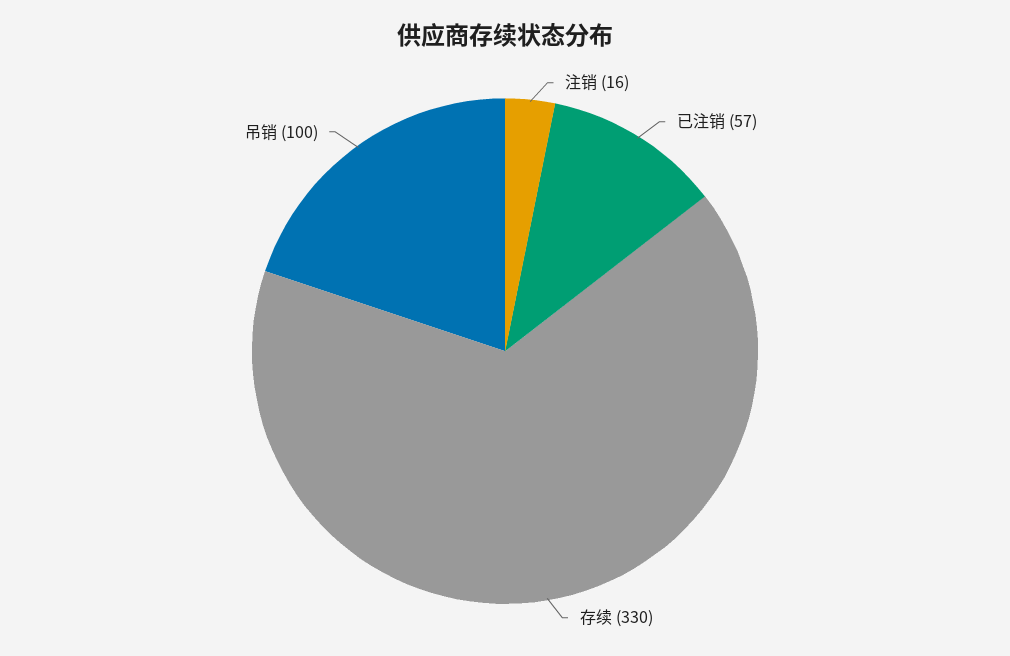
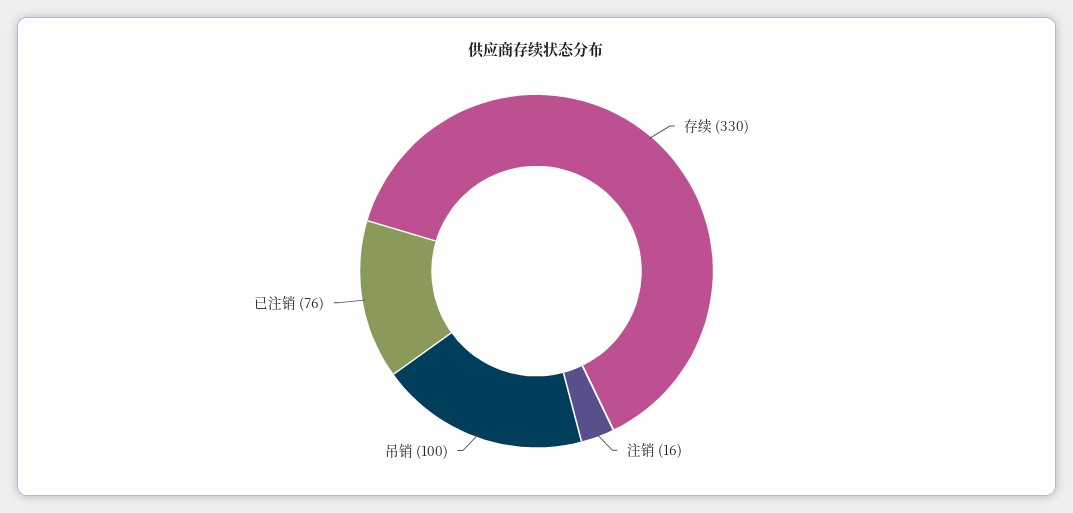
已注销: 57 -> 76

